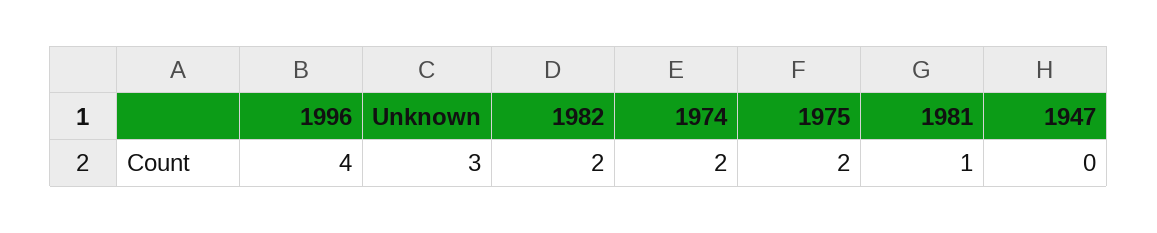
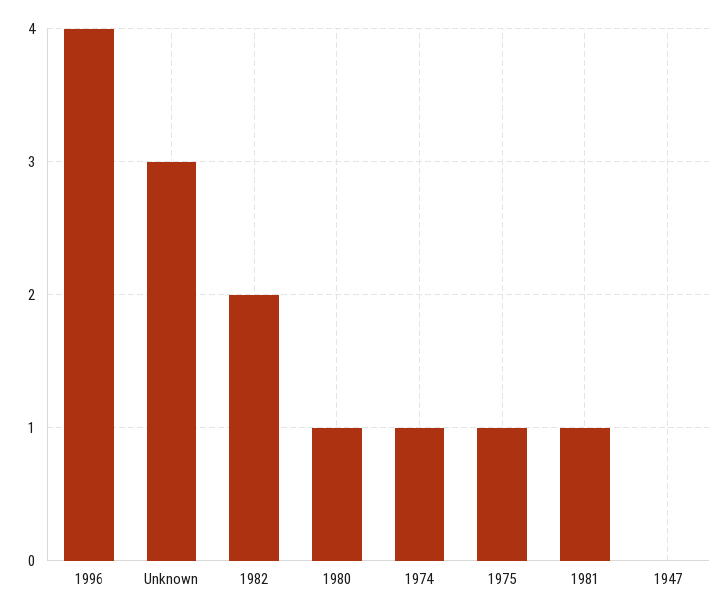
1974: 2 -> 1
1975: 2 -> 1
1980: none -> 1

